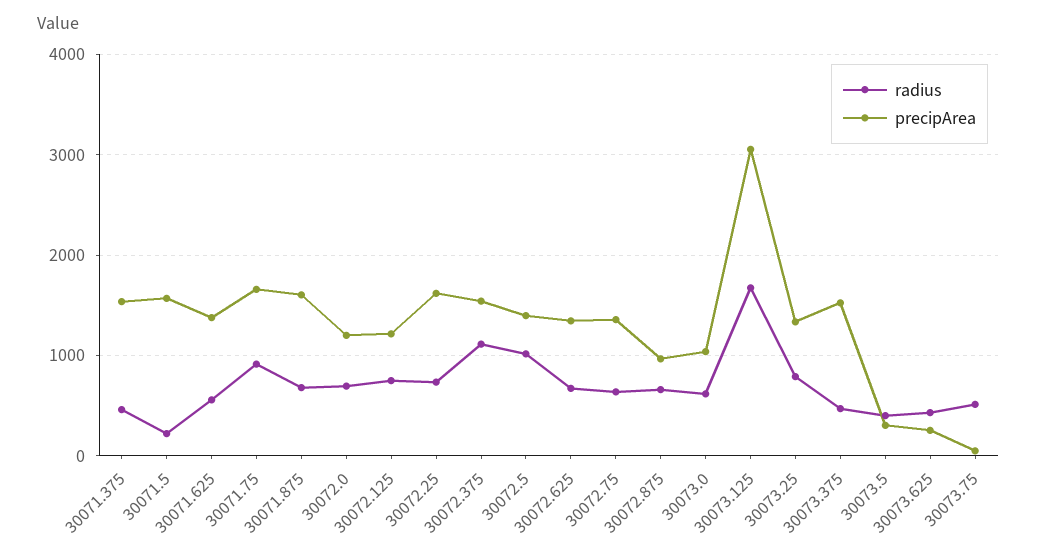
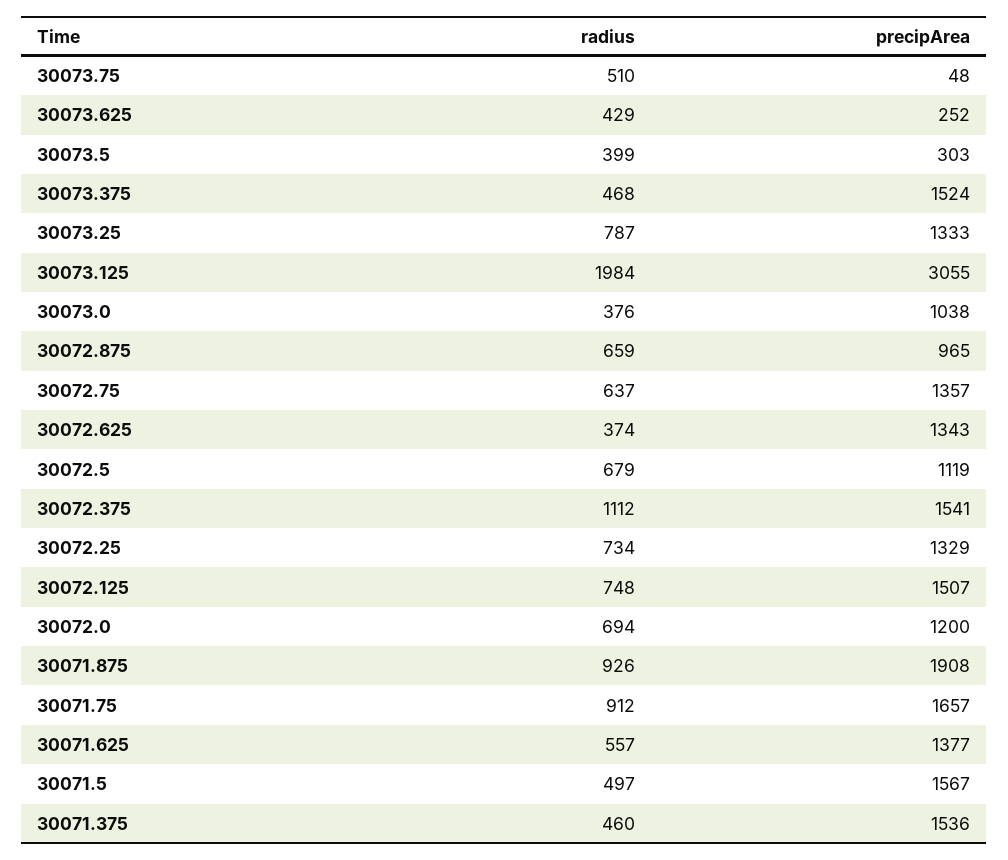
radius, 30071.5: 200 -> 497
radius, 30071.875: 700 -> 926
precipArea, 30071.875: 1600 -> 1908
precipArea, 30072.125: 1200 -> 1507
precipArea, 30072.25: 1600 -> 1329
radius, 30072.5: 1000 -> 679
precipArea, 30072.5: 1400 -> 1119
radius, 30072.625: 700 -> 374
radius, 30073.0: 600 -> 376
radius, 30073.125: 1700 -> 1984

